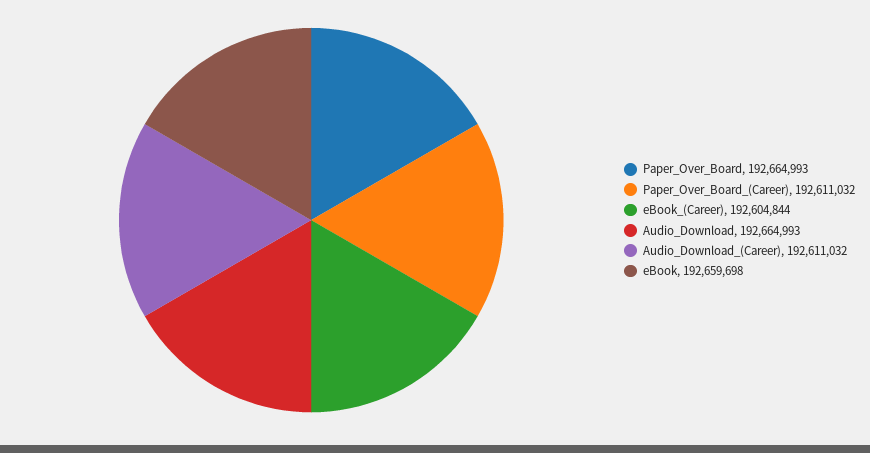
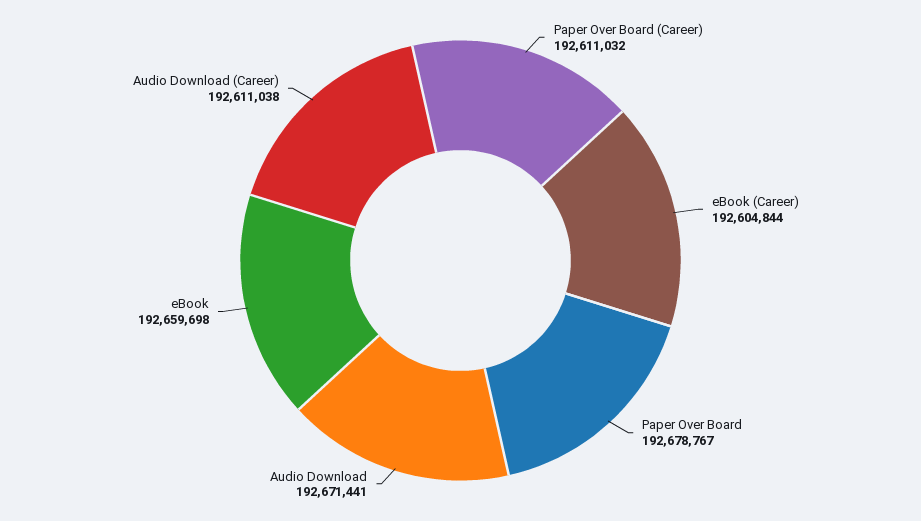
Paper_Over_Board: 192664993 -> 192678767
Audio_Download: 192664993 -> 192671441
Audio_Download_(Career): 192611032 -> 192611038

